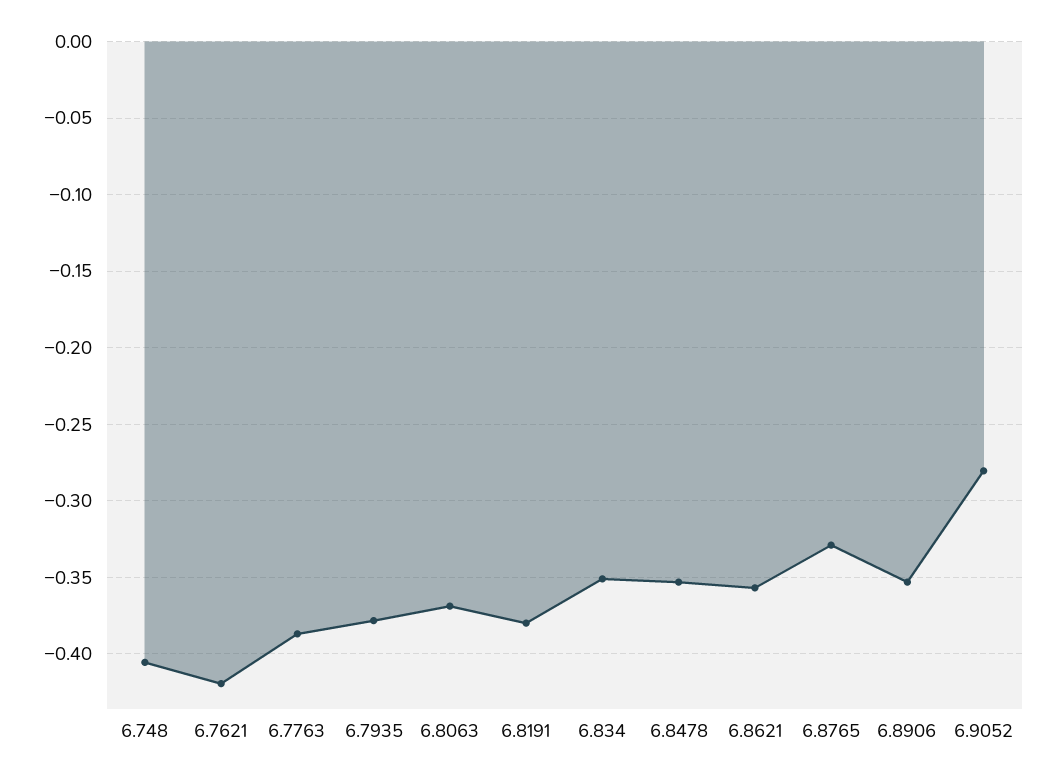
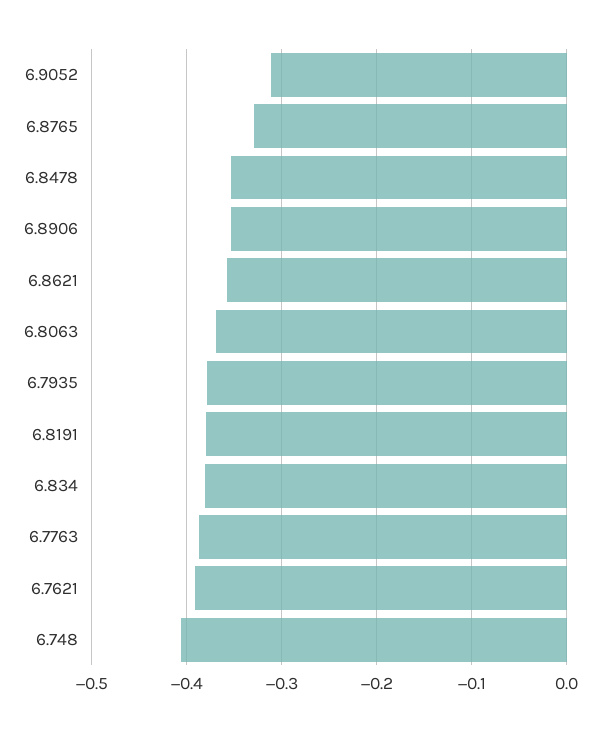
6.7621: -0.42 -> -0.39
6.834: -0.35 -> -0.38
6.9052: -0.28 -> -0.31

